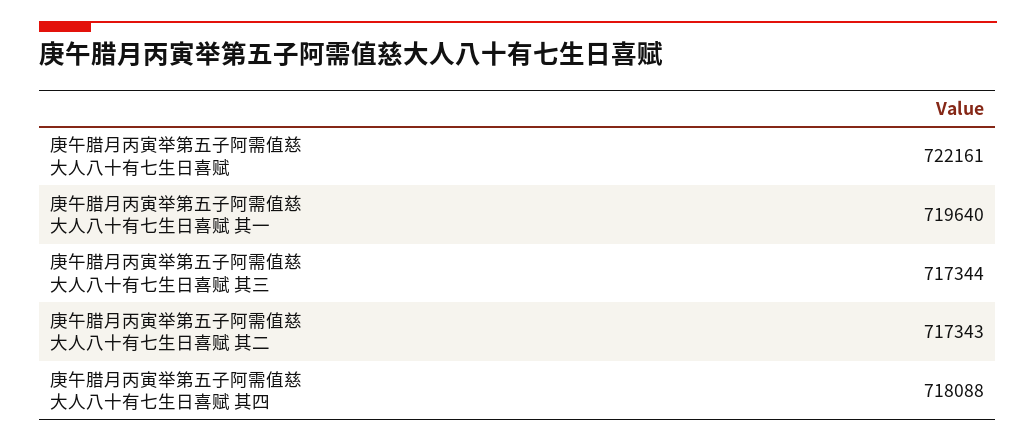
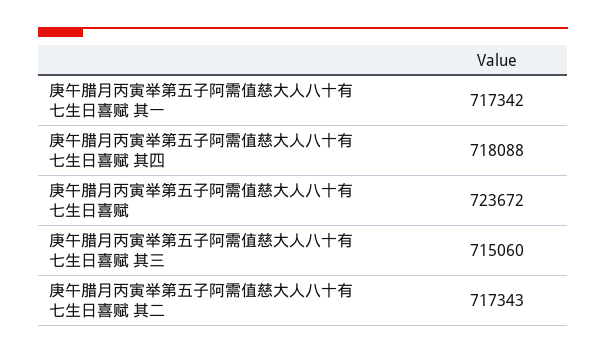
庚午腊月丙寅举第五子阿需值慈大人八十有七生日喜赋: 722161 -> 723672
庚午腊月丙寅举第五子阿需值慈大人八十有七生日喜赋 其一: 719640 -> 717342
庚午腊月丙寅举第五子阿需值慈大人八十有七生日喜赋 其三: 717344 -> 715060

